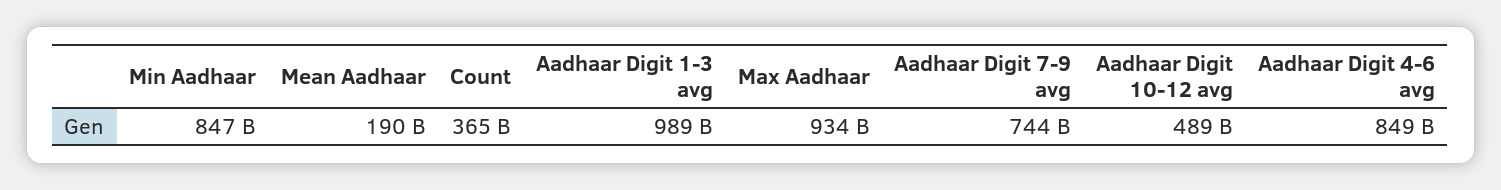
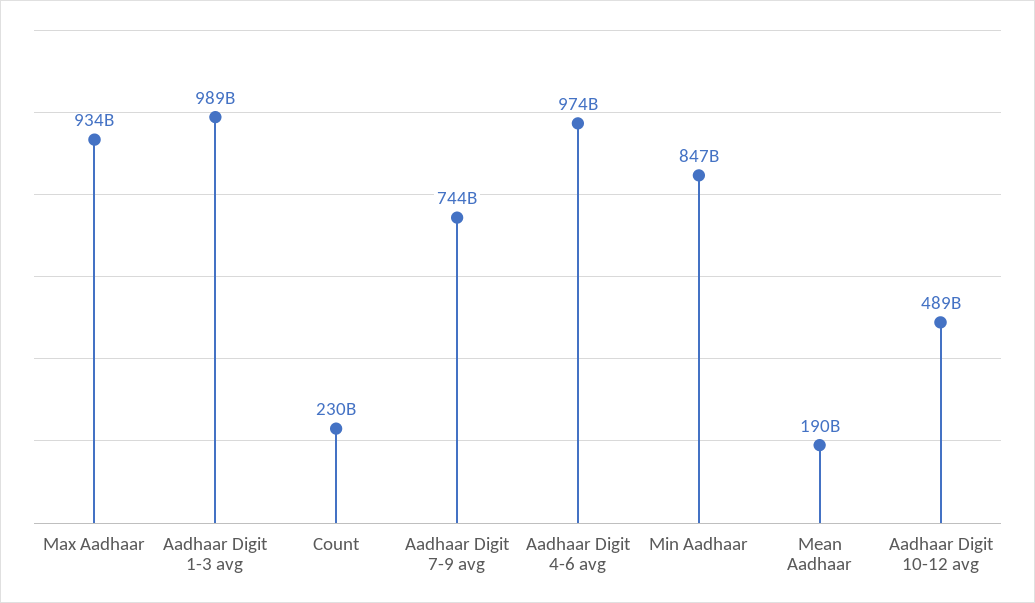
Count: 365000000000 -> 230000000000
Aadhaar Digit 4-6 avg: 849000000000 -> 974000000000

